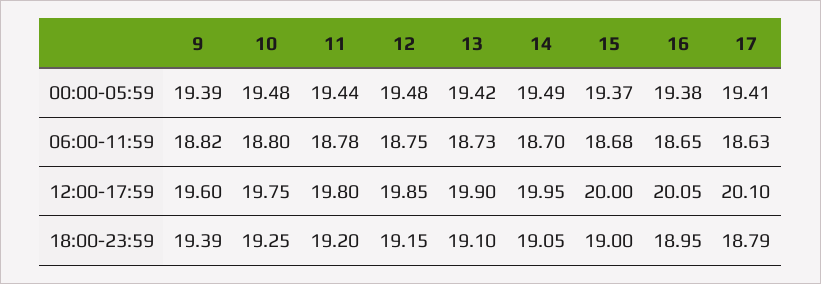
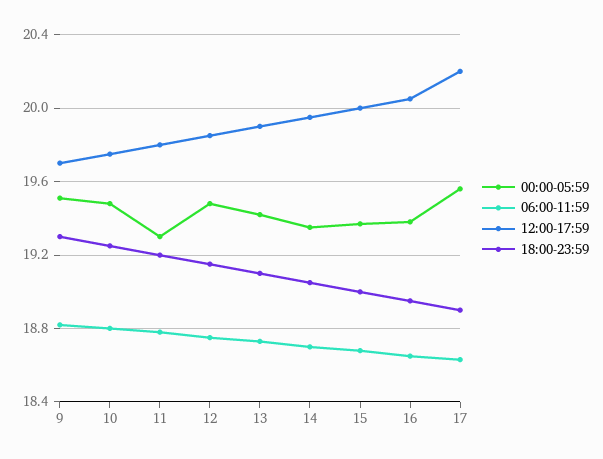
00:00-05:59, 9: 19.39 -> 19.5
00:00-05:59, 11: 19.44 -> 19.3
00:00-05:59, 14: 19.49 -> 19.35
00:00-05:59, 17: 19.41 -> 19.55
12:00-17:59, 9: 19.6 -> 19.7
12:00-17:59, 17: 20.1 -> 20.2
18:00-23:59, 9: 19.39 -> 19.3
18:00-23:59, 17: 18.79 -> 18.9

